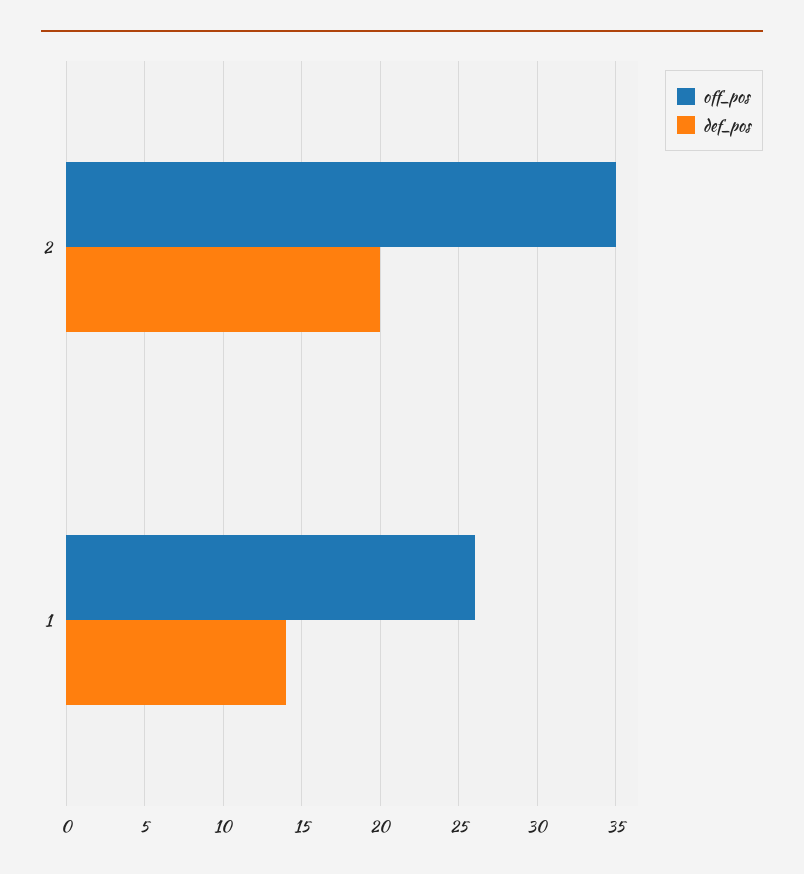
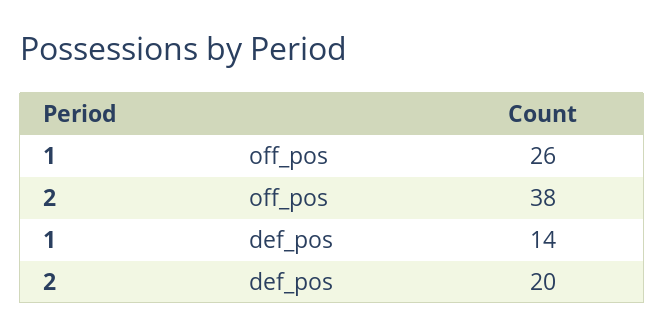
off_pos, 2: 35 -> 38

